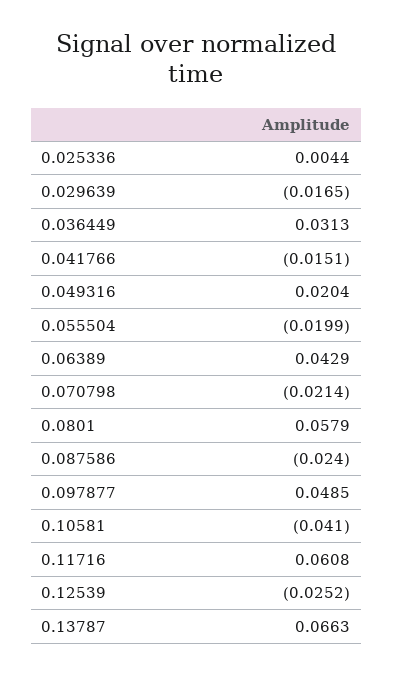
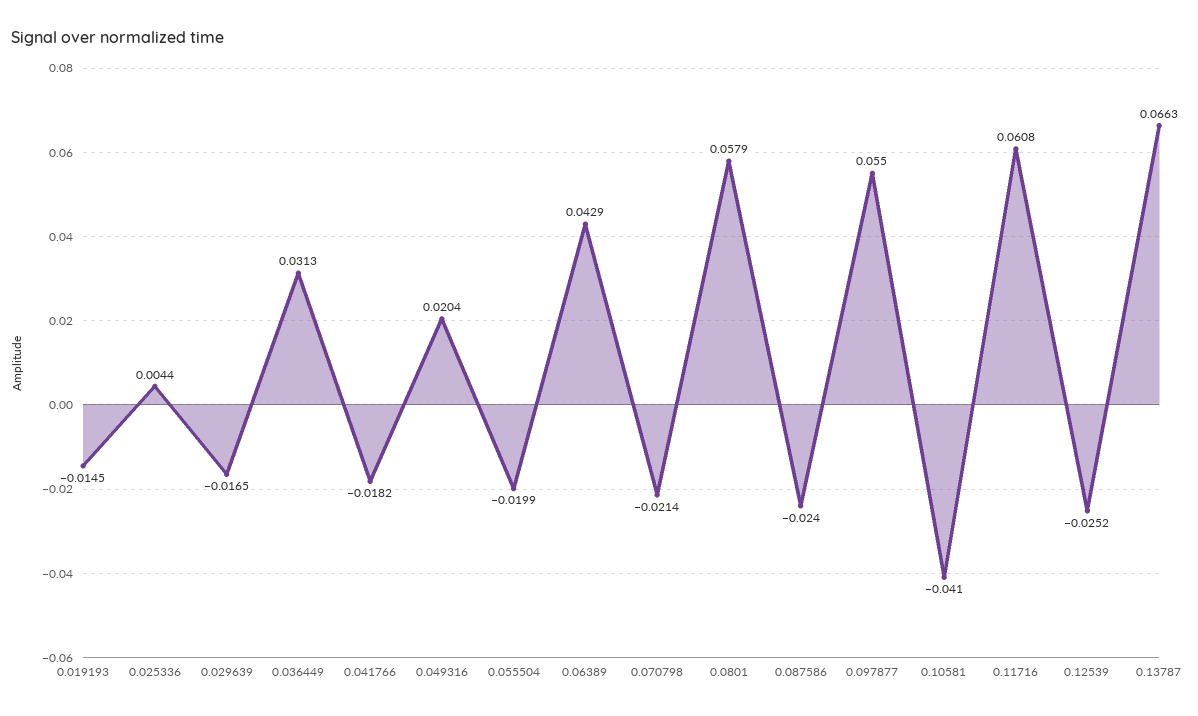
0.041766: -0.0151 -> -0.0182
0.097877: 0.0485 -> 0.055
0.019193: none -> -0.0145

